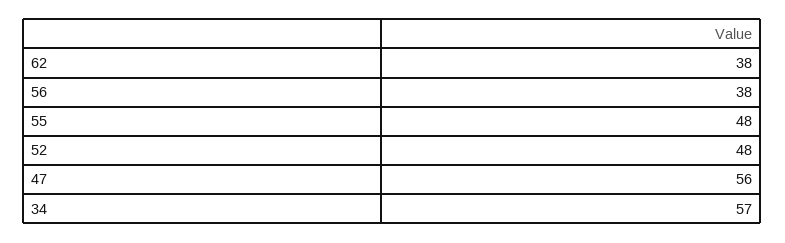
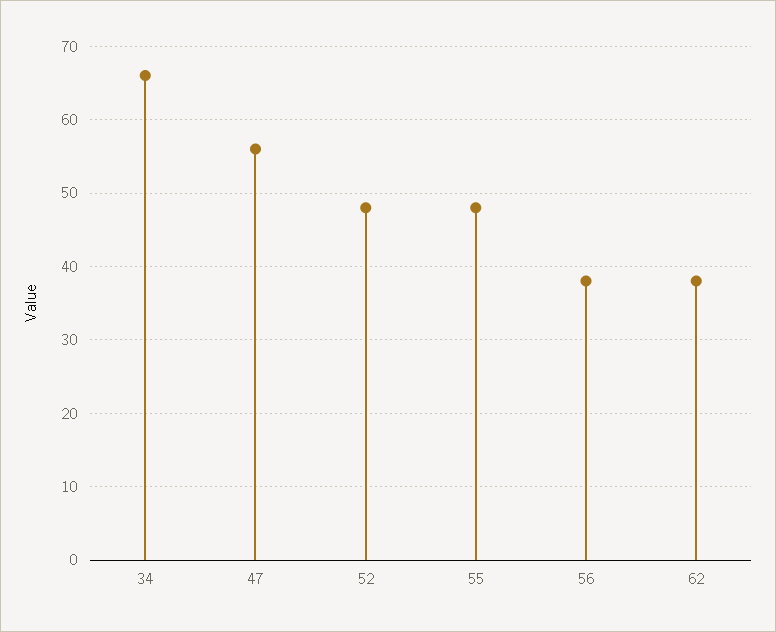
34: 57 -> 66

